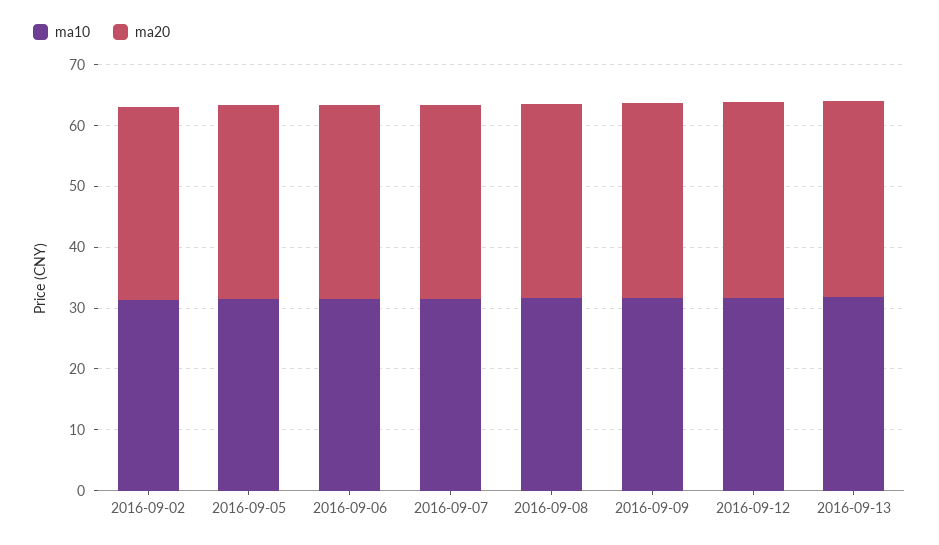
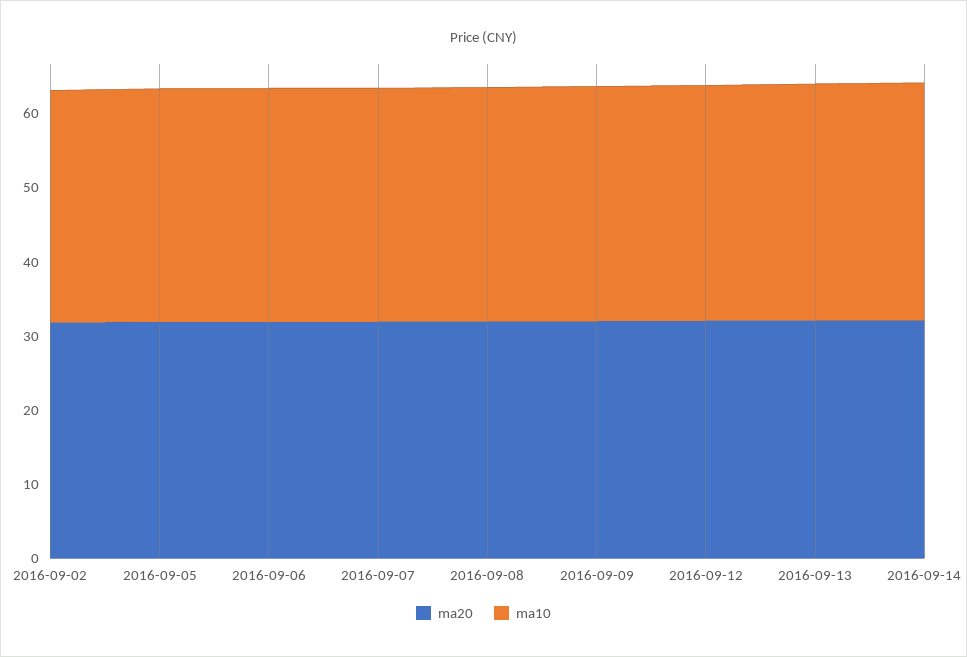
ma20, 2016-09-14: none -> 32
ma10, 2016-09-14: none -> 32

